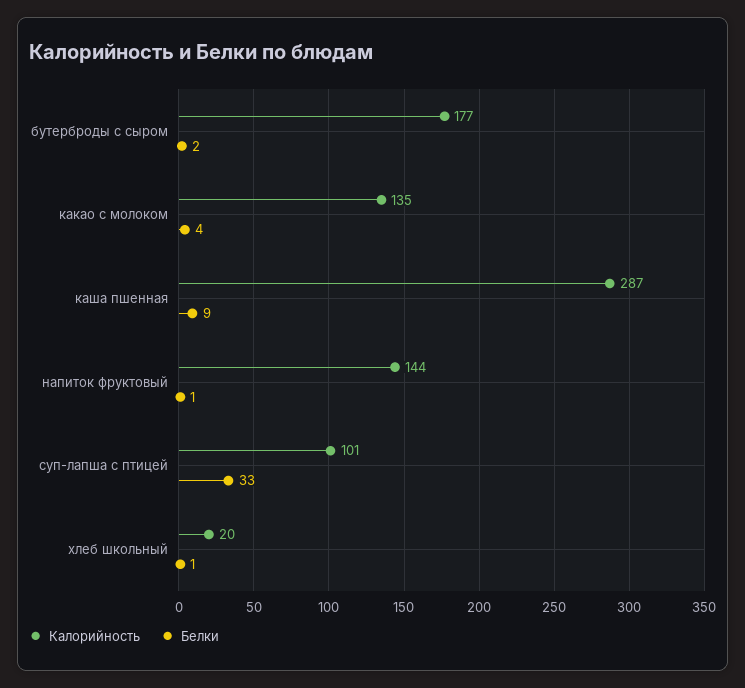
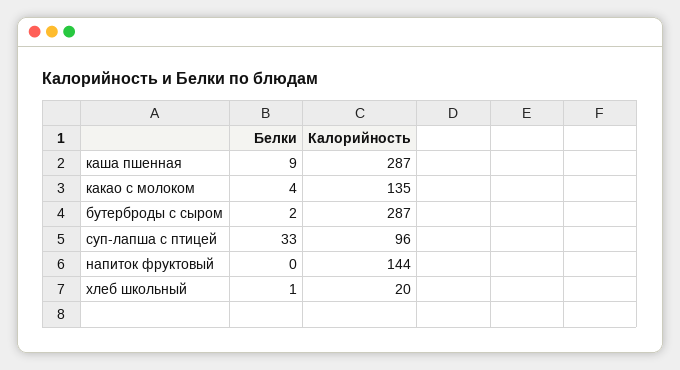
Калорийность, бутерброды с сыром: 177 -> 287
Белки, напиток фруктовый: 1 -> 0
Калорийность, суп-лапша с птицей: 101 -> 96

